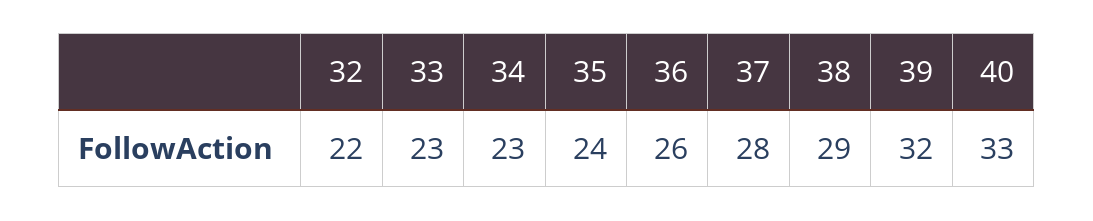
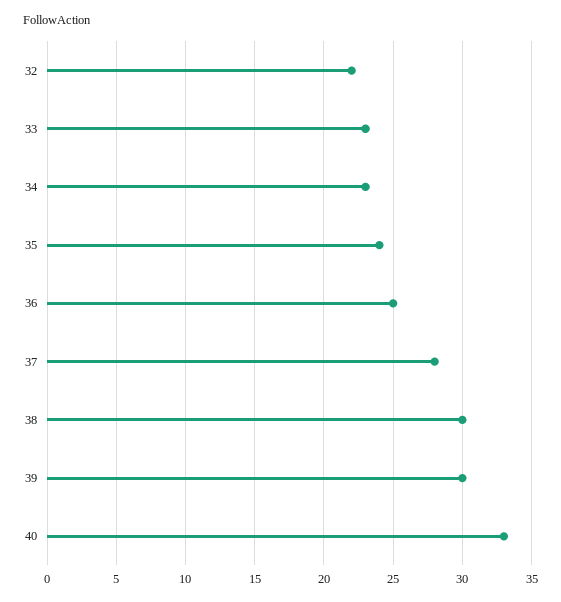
36: 26 -> 25
38: 29 -> 30
39: 32 -> 30

